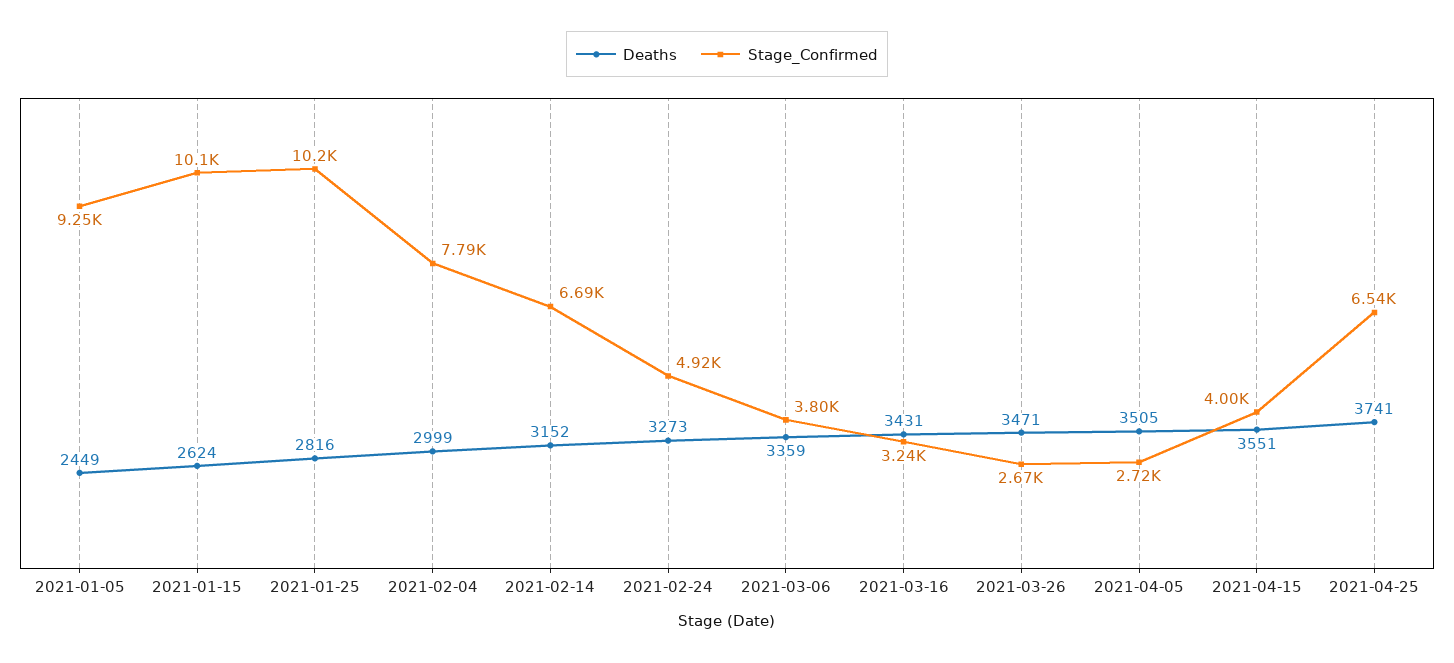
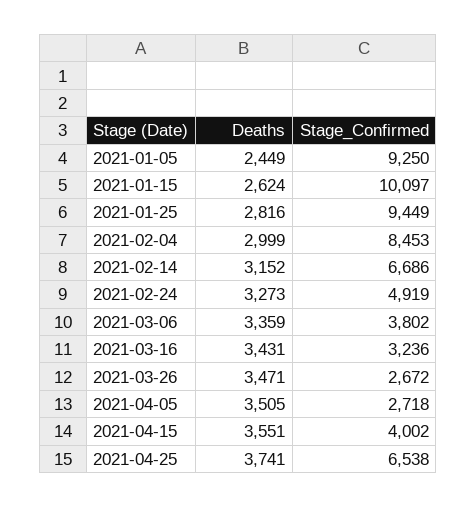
Stage_Confirmed, 2021-01-25: 10200 -> 9449
Stage_Confirmed, 2021-02-04: 7790 -> 8453

